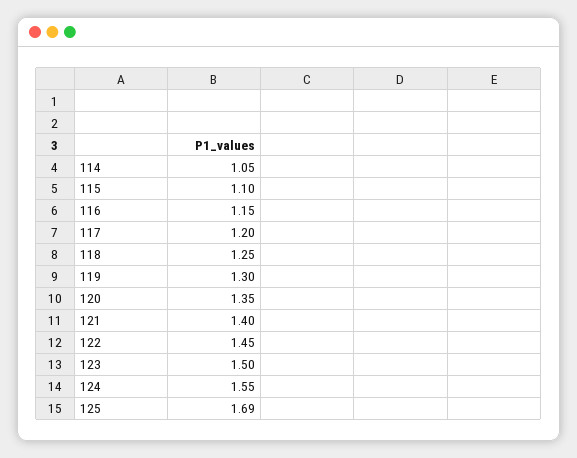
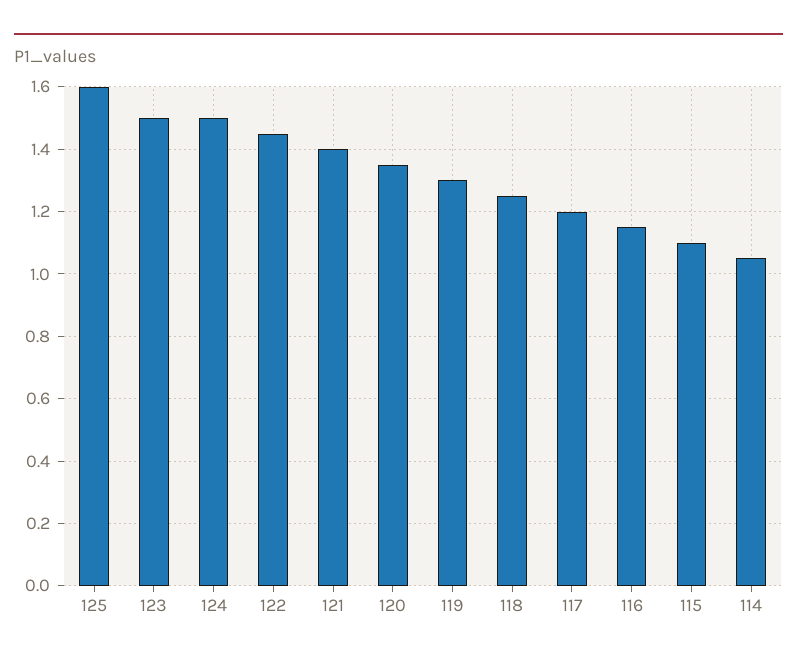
124: 1.55 -> 1.5
125: 1.69 -> 1.6

